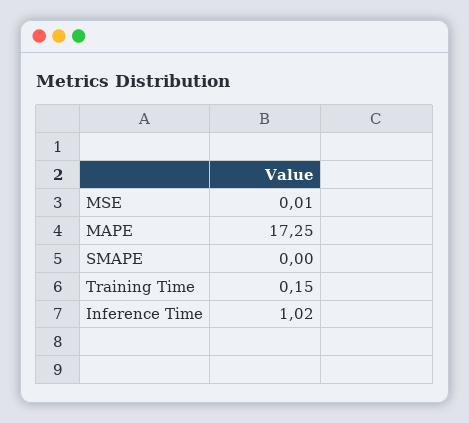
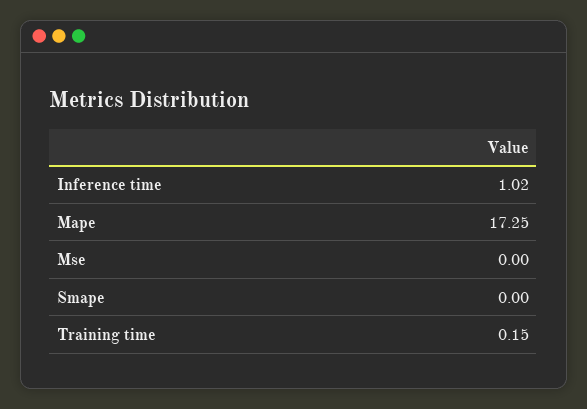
MSE: 0.01 -> 0

